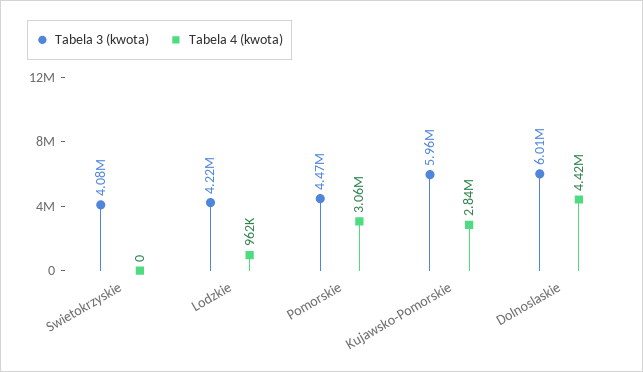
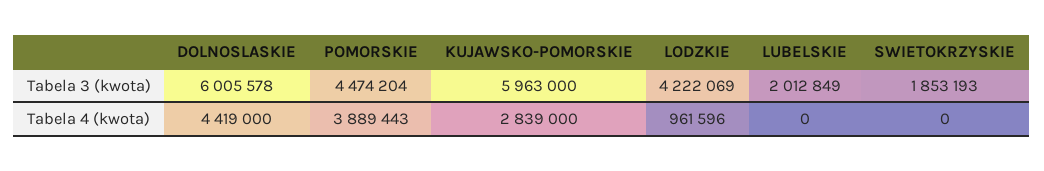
Tabela 3 (kwota), Swietokrzyskie: 4080000 -> 1853193
Tabela 4 (kwota), Pomorskie: 3060000 -> 3889443
Tabela 3 (kwota), LUBELSKIE: none -> 2012849
Tabela 4 (kwota), LUBELSKIE: none -> 0

